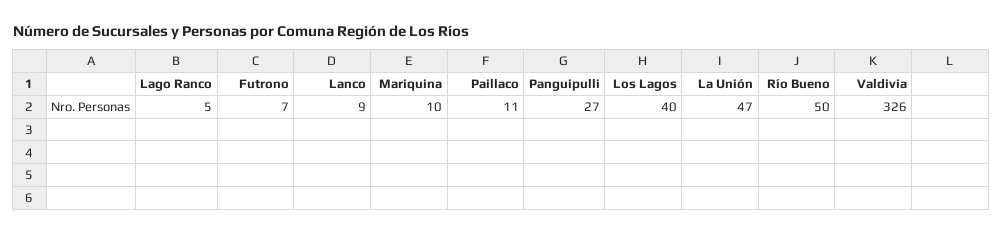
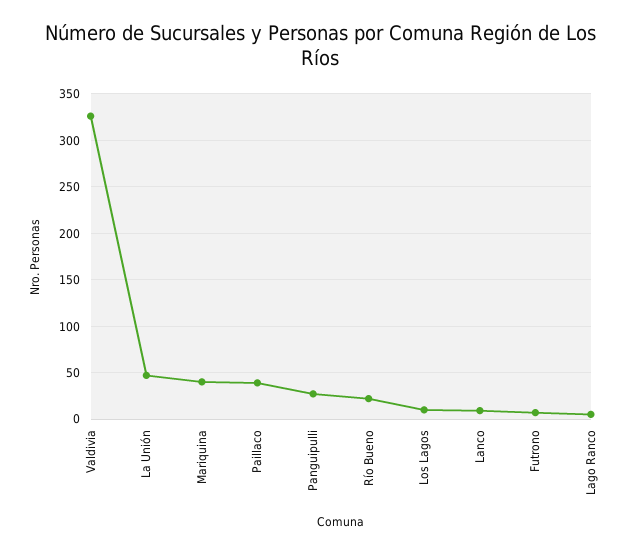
Mariquina: 10 -> 40
Paillaco: 11 -> 40
Los Lagos: 40 -> 10
Río Bueno: 50 -> 20

